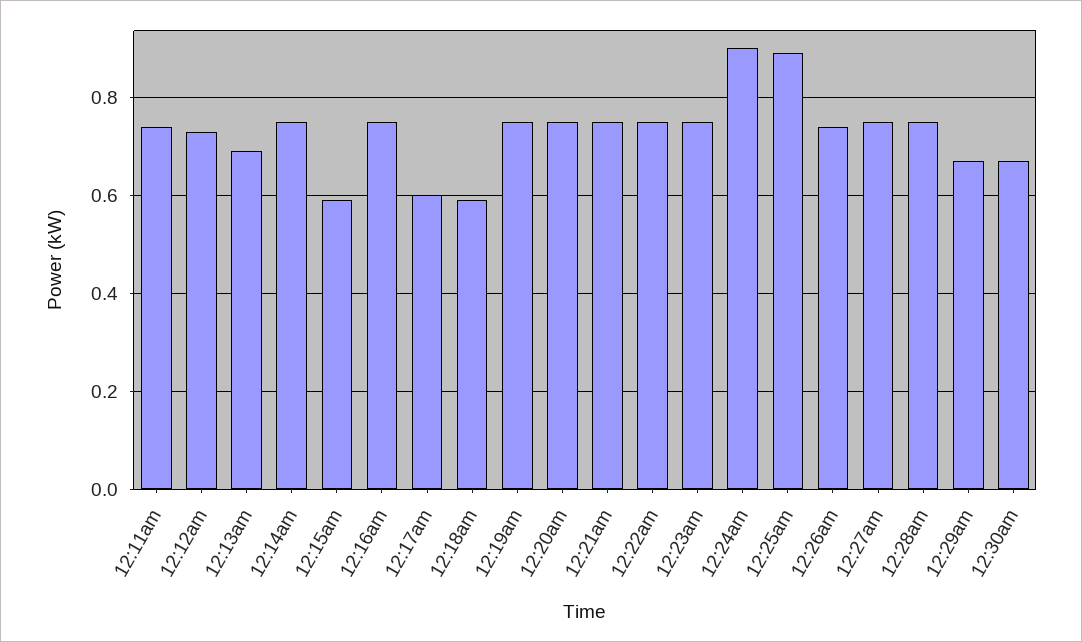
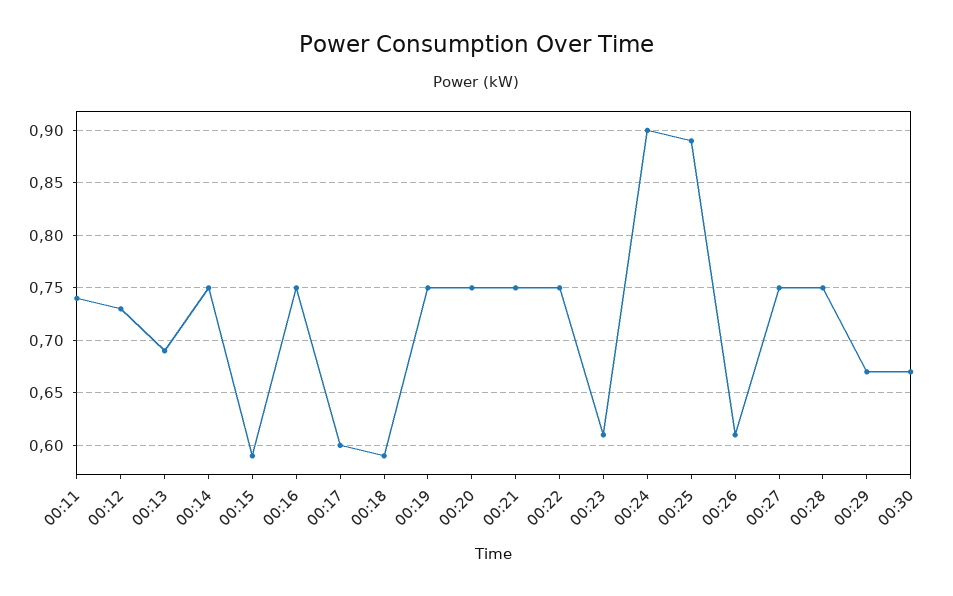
12:23am: 0.75 -> 0.61
12:26am: 0.75 -> 0.61

